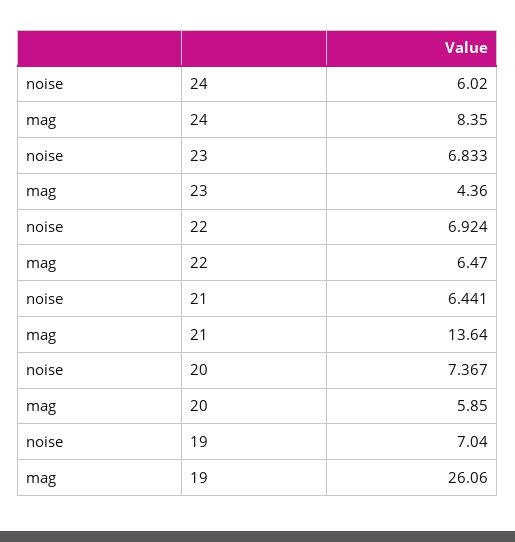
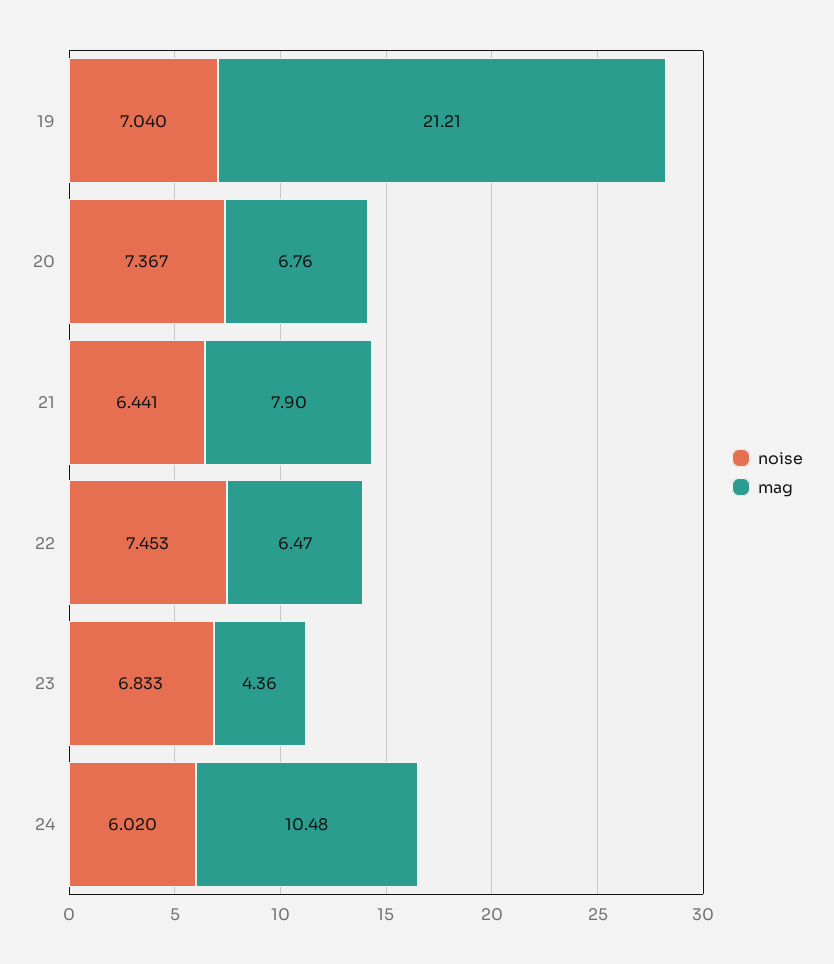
mag, 24: 8.35 -> 10.48
noise, 22: 6.924 -> 7.453
mag, 21: 13.64 -> 7.9
mag, 20: 5.85 -> 6.76
mag, 19: 26.06 -> 21.21

